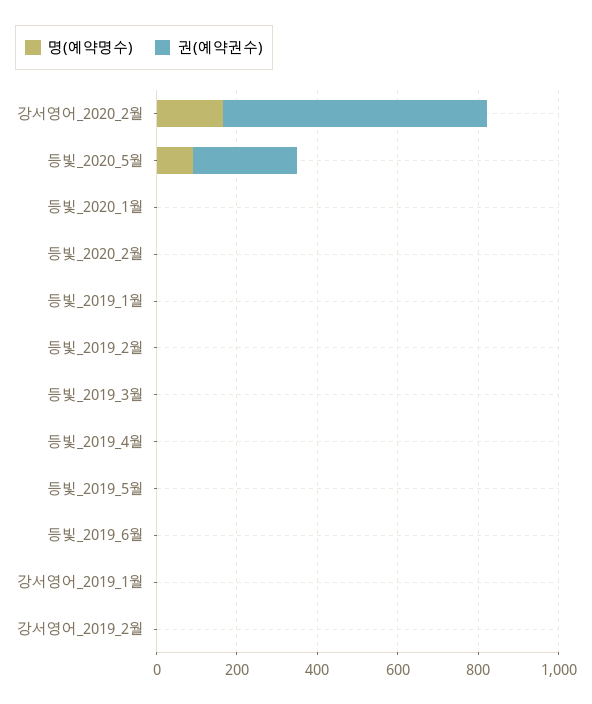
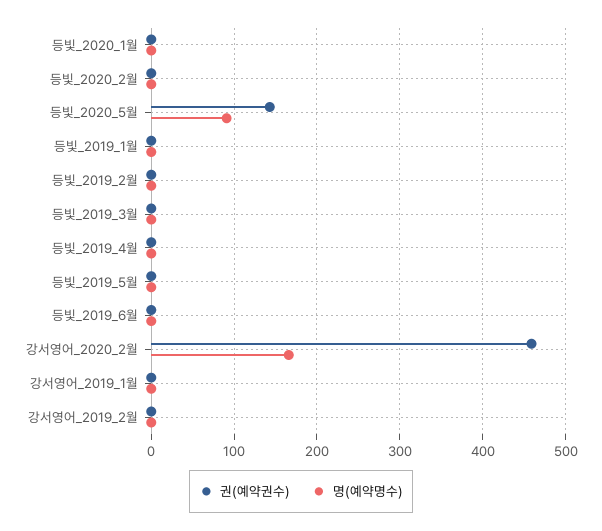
권(예약권수), 강서영어_2020_2월: 650 -> 460
권(예약권수), 등빛_2020_5월: 250 -> 140

